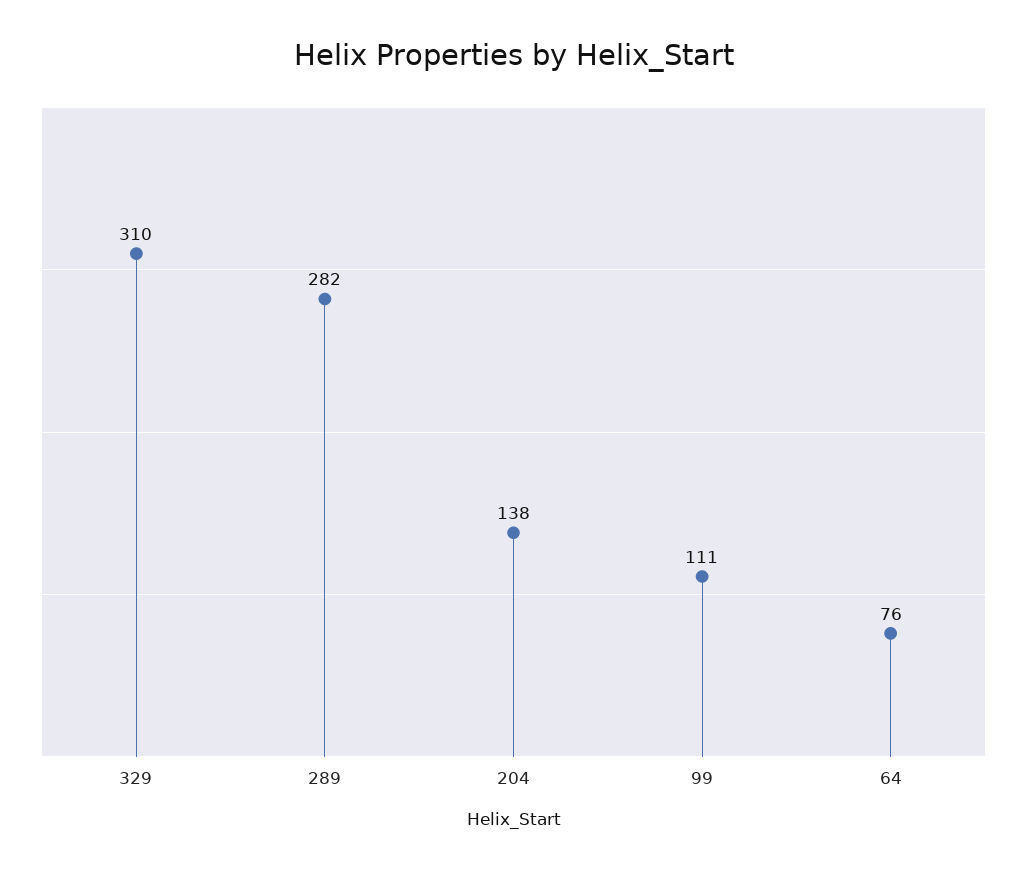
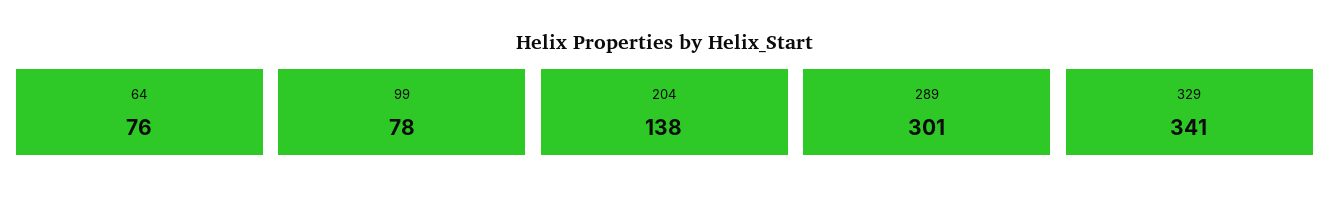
329: 310 -> 341
289: 282 -> 301
99: 111 -> 78

